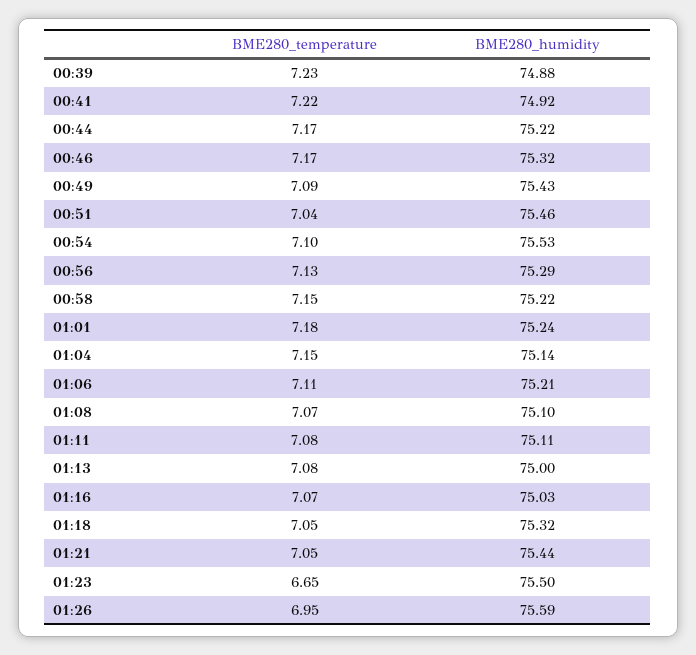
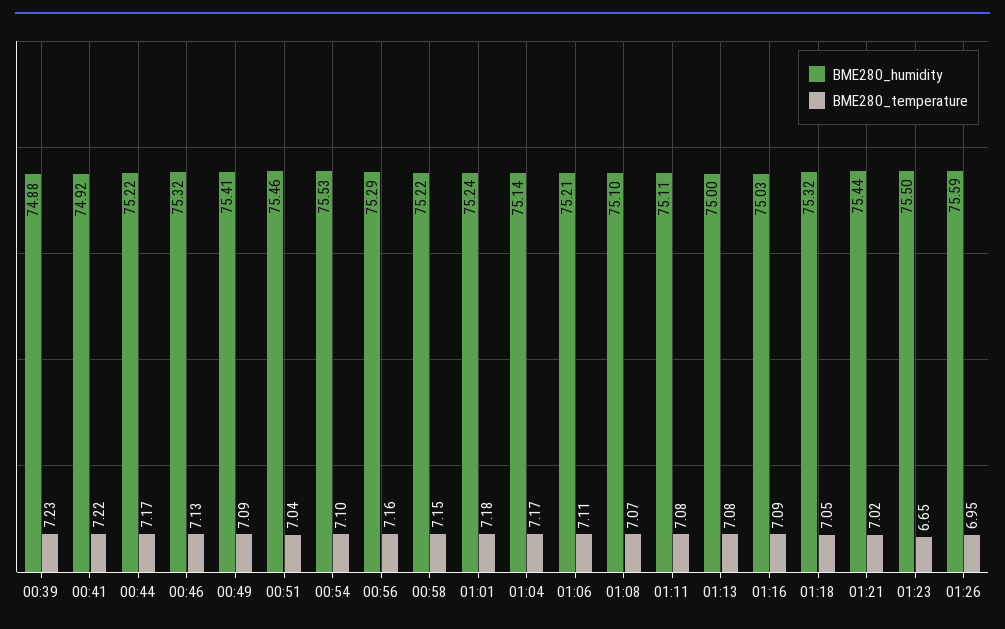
BME280_temperature, 00:46: 7.17 -> 7.13
BME280_humidity, 00:49: 75.43 -> 75.41
BME280_temperature, 00:56: 7.13 -> 7.16
BME280_temperature, 01:04: 7.15 -> 7.17
BME280_temperature, 01:16: 7.07 -> 7.09
BME280_temperature, 01:21: 7.05 -> 7.02

